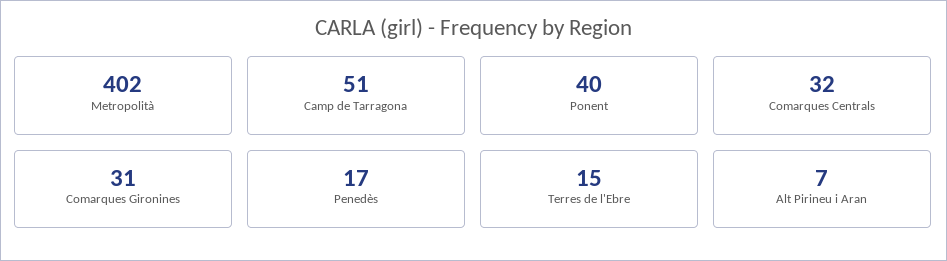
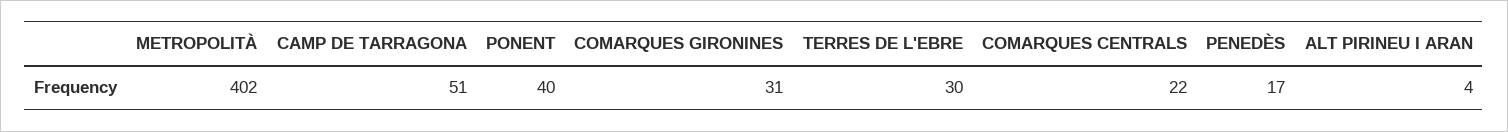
Comarques Centrals: 32 -> 22
Terres de l'Ebre: 15 -> 30
Alt Pirineu i Aran: 7 -> 4

